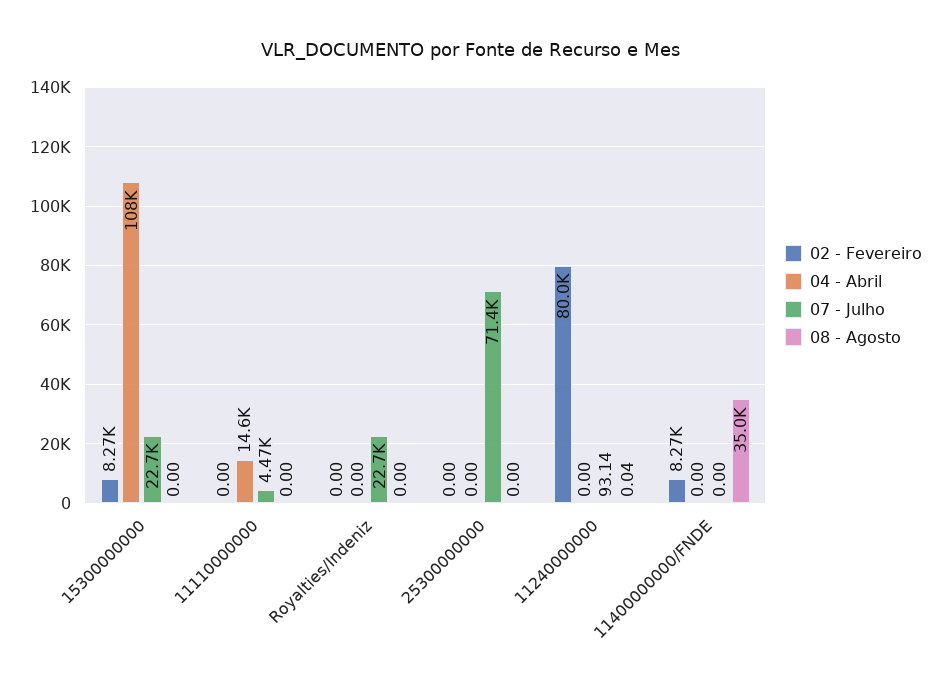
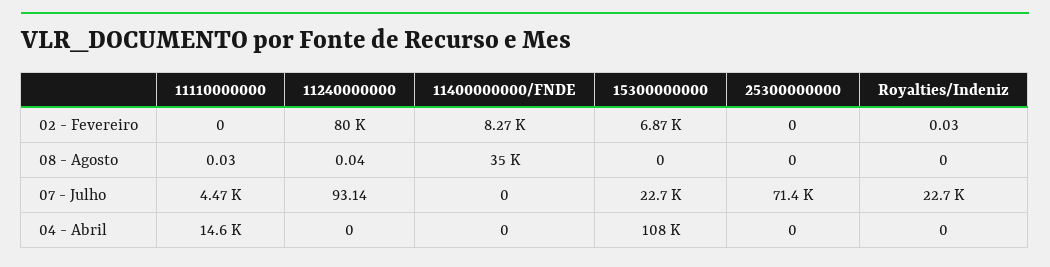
02 - Fevereiro, 15300000000: 8270 -> 6870
08 - Agosto, 11110000000: 0 -> 0.03
02 - Fevereiro, Royalties/Indeniz: 0 -> 0.03

